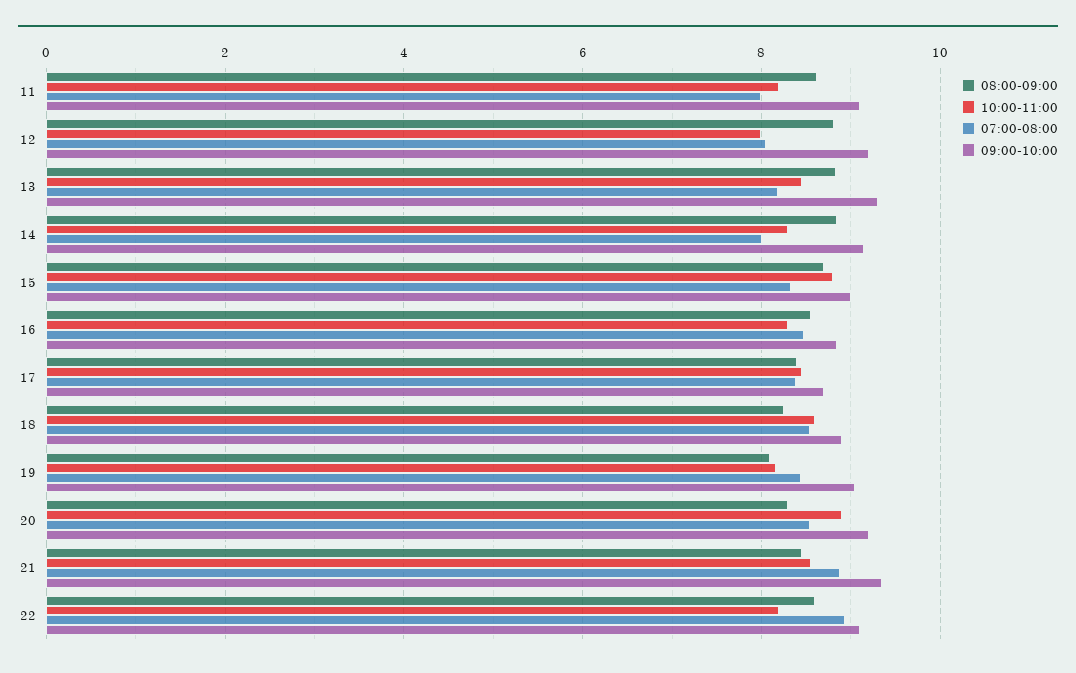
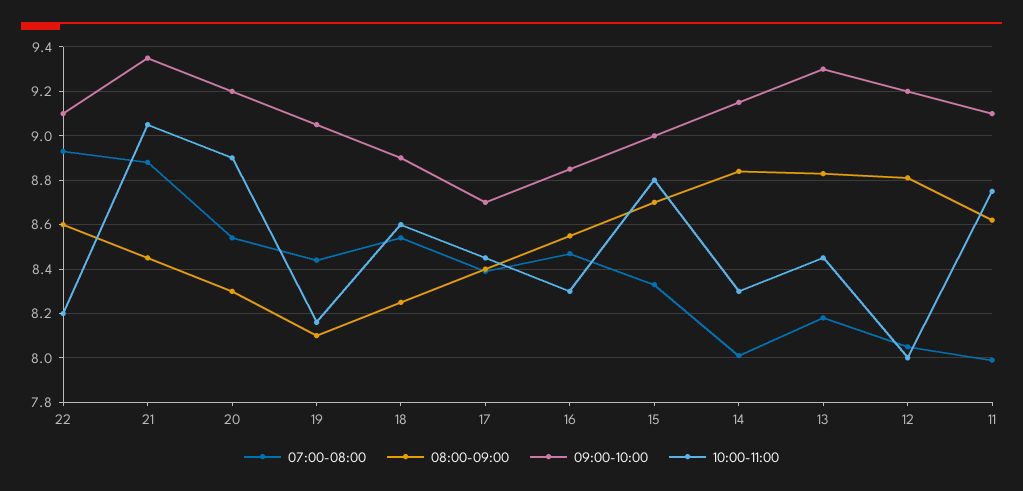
10:00-11:00, 11: 8.2 -> 8.75
10:00-11:00, 21: 8.6 -> 9.05

